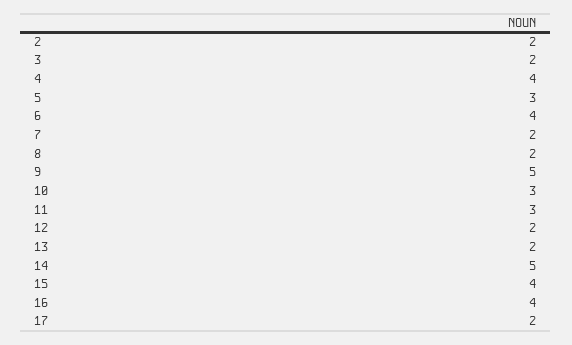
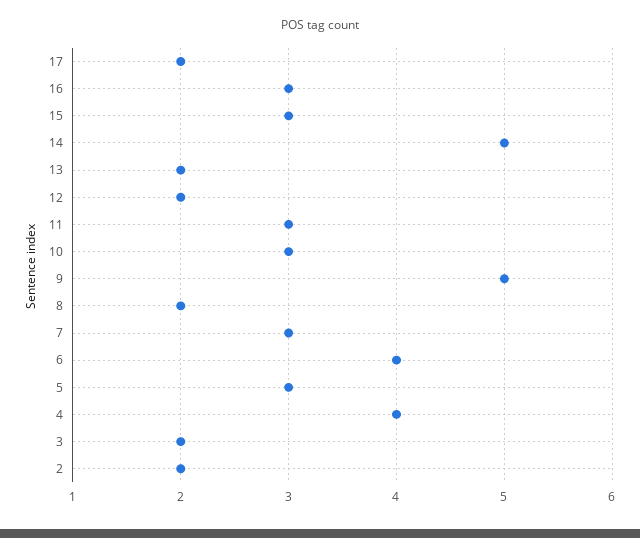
7: 2 -> 3
15: 4 -> 3
16: 4 -> 3

